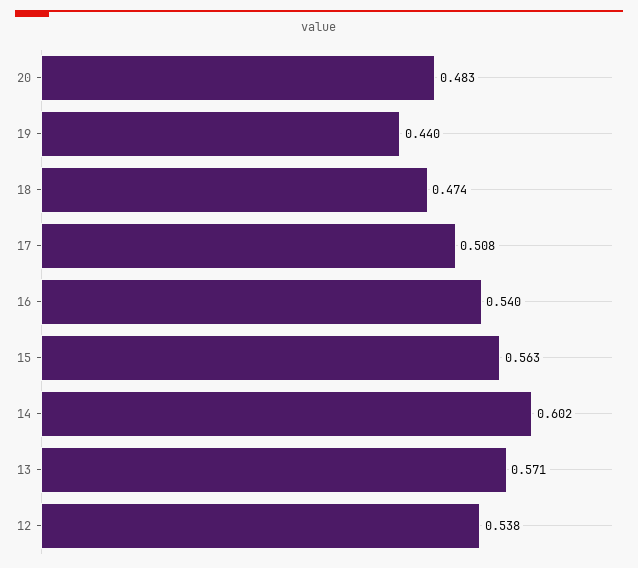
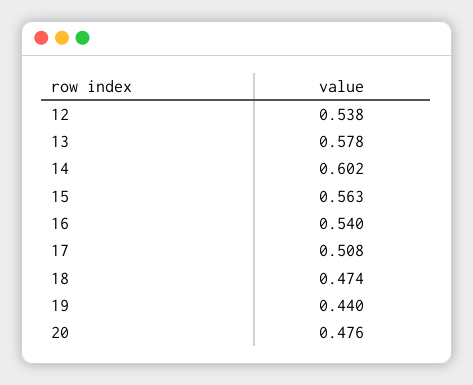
20: 0.483 -> 0.476
13: 0.571 -> 0.578

